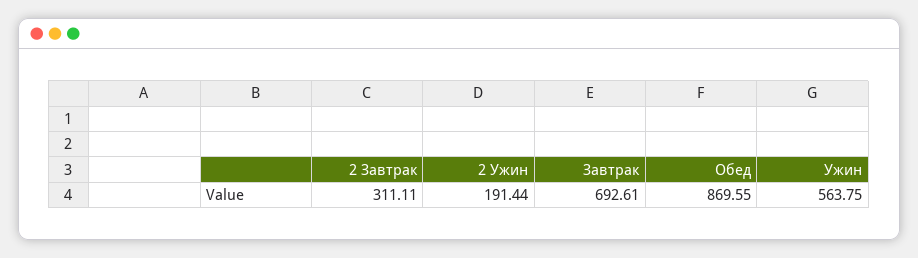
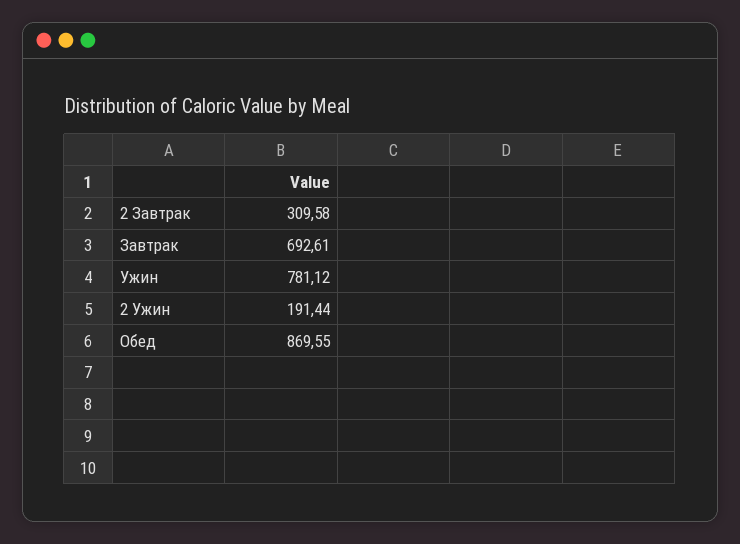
2 Завтрак: 311.11 -> 309.58
Ужин: 563.75 -> 781.12

